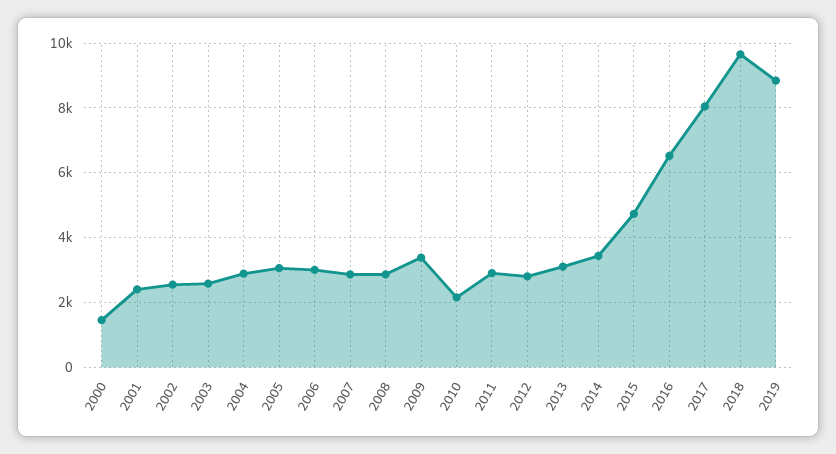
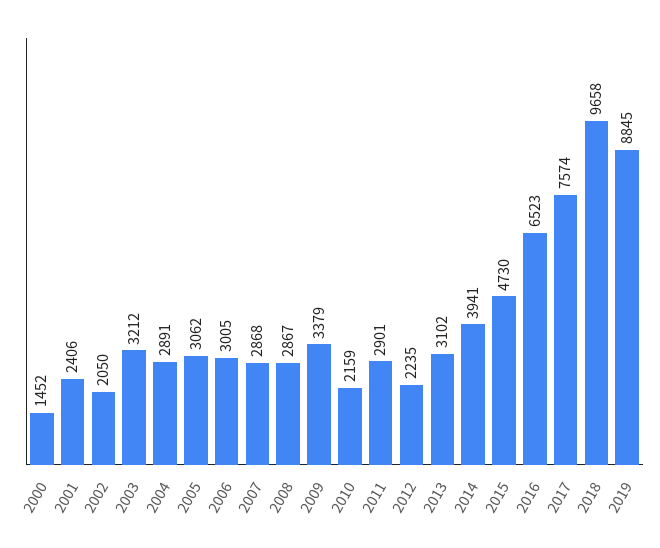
2002: 2600 -> 2050
2003: 2600 -> 3212
2012: 2800 -> 2235
2014: 3400 -> 3941
2017: 8000 -> 7574

